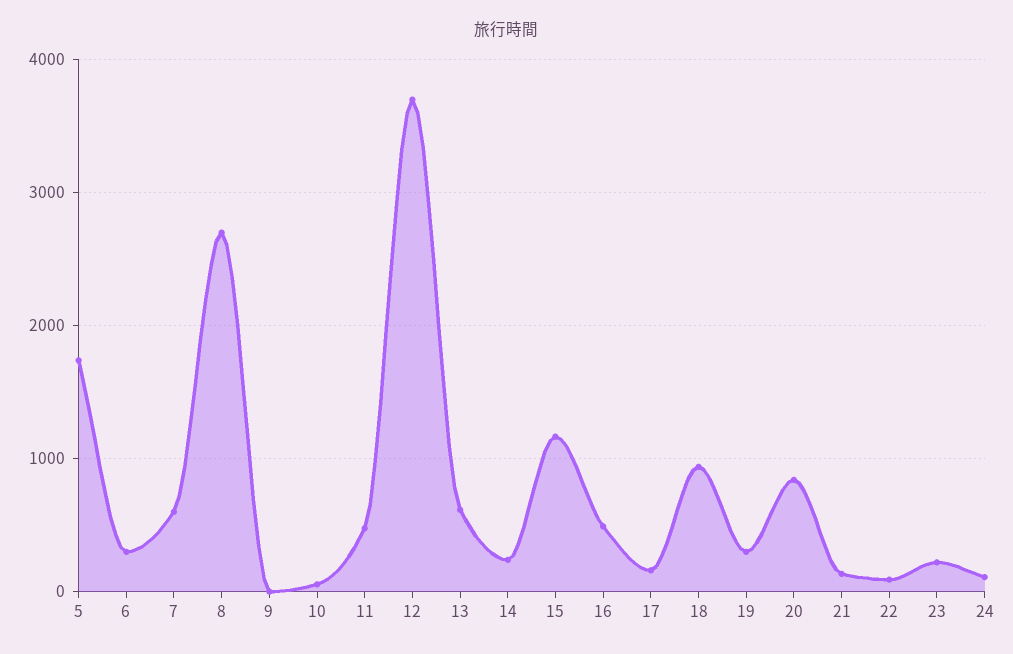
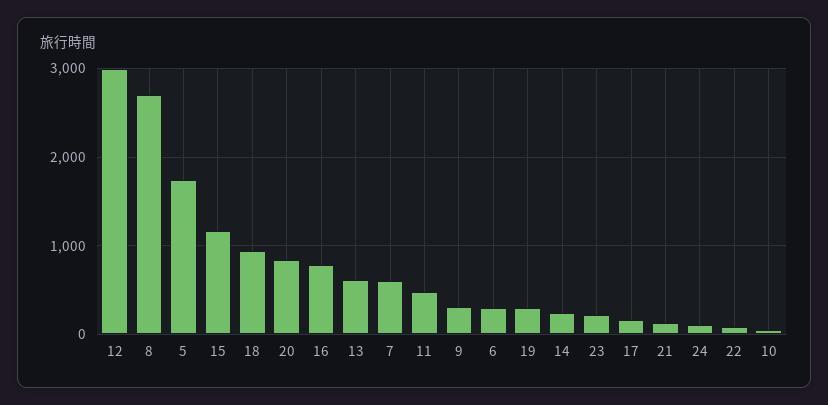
9: 0 -> 300
12: 3700 -> 3000
16: 500 -> 800

